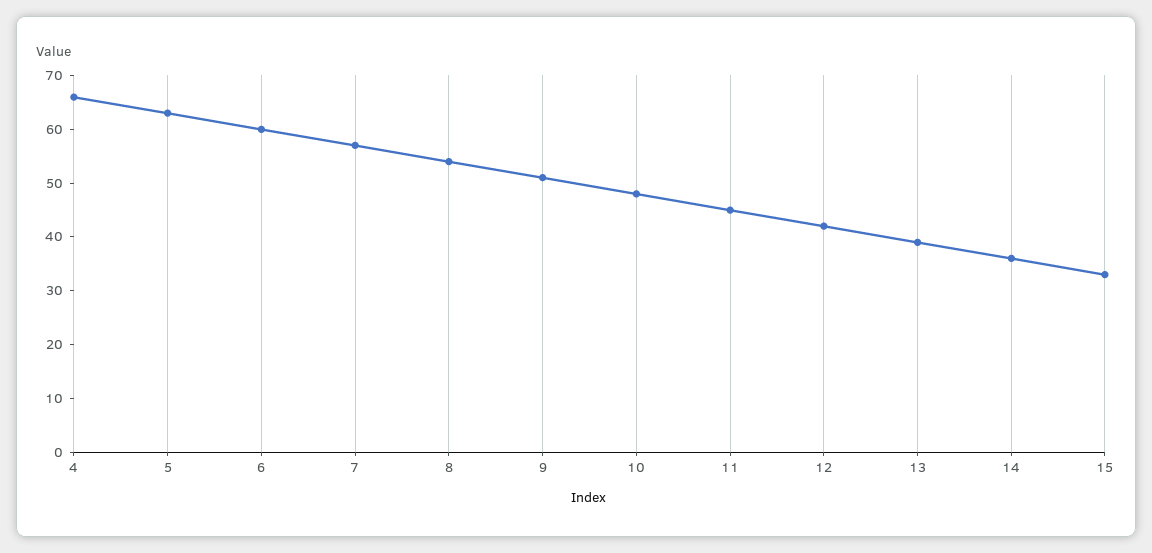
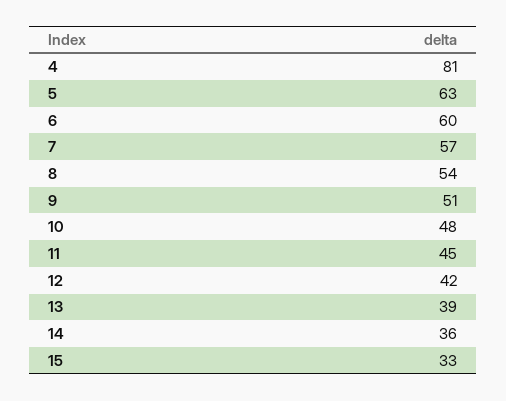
4: 65 -> 81

